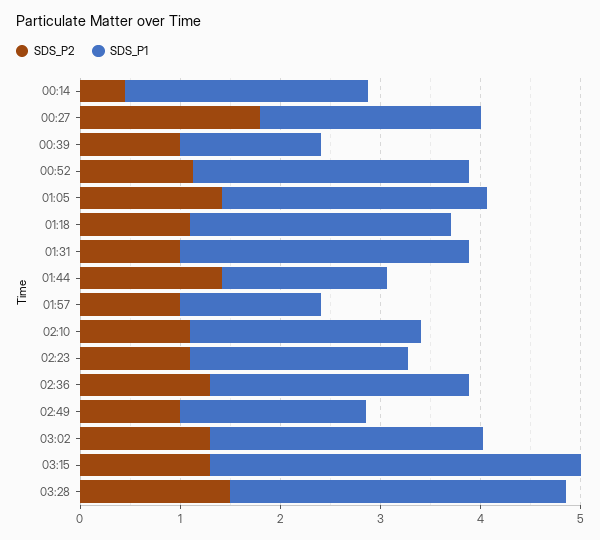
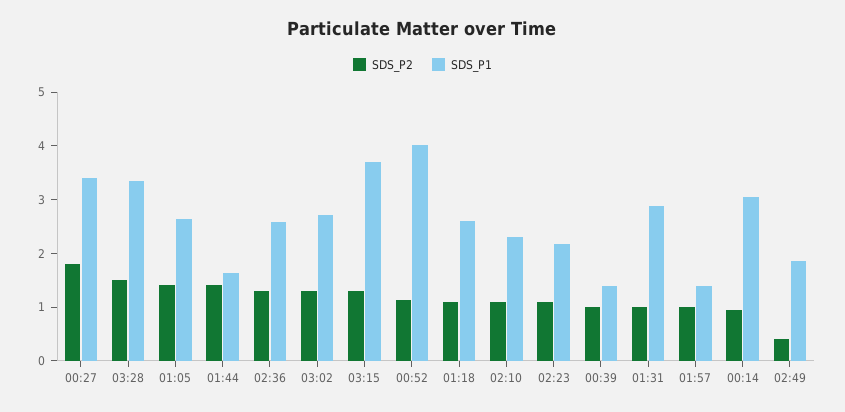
SDS_P2, 00:14: 0.4 -> 1
SDS_P1, 00:14: 2.4 -> 3
SDS_P1, 00:27: 2.2 -> 3.4
SDS_P1, 00:52: 2.8 -> 4
SDS_P2, 02:49: 1 -> 0.4

